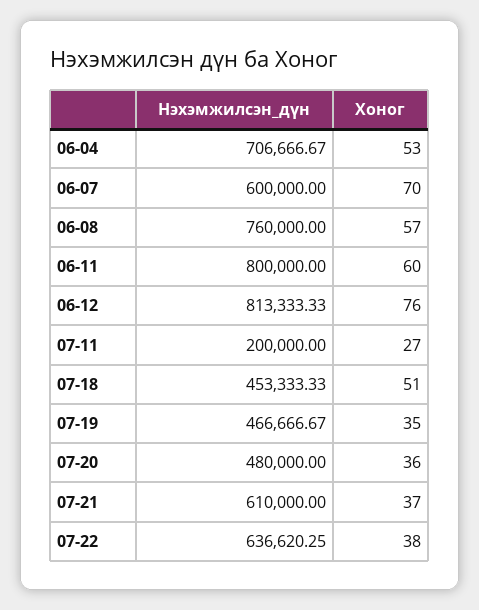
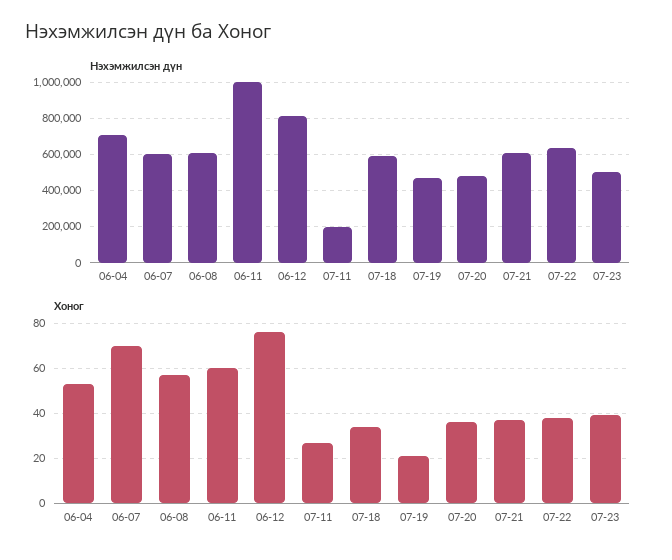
Нэхэмжилсэн_дүн, 06-08: 760000 -> 600000
Нэхэмжилсэн_дүн, 06-11: 800000 -> 1000000
Нэхэмжилсэн_дүн, 07-18: 453333.33 -> 600000
Хоног, 07-18: 51 -> 35
Хоног, 07-19: 35 -> 20
Нэхэмжилсэн_дүн, 07-23: none -> 500000
Хоног, 07-23: none -> 40

